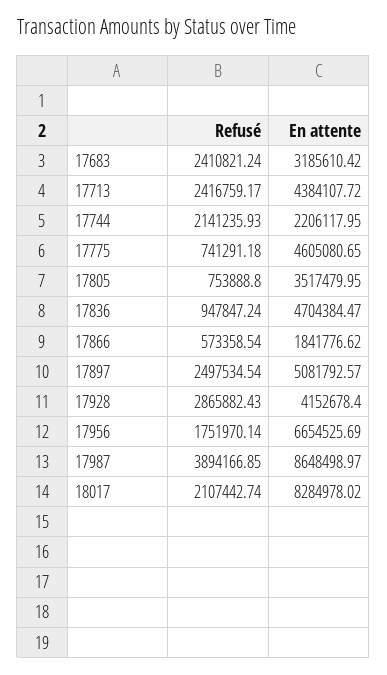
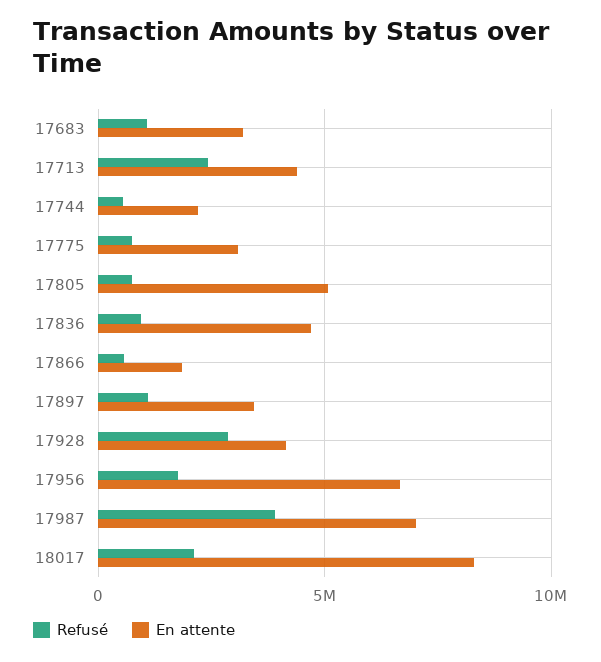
Refusé, 17683: 2410821.24 -> 1000000
Refusé, 17744: 2141235.93 -> 500000
En attente, 17775: 4605080.65 -> 3000000
En attente, 17805: 3517479.95 -> 5000000
Refusé, 17897: 2497534.54 -> 1000000
En attente, 17897: 5081792.57 -> 3500000
En attente, 17987: 8648498.97 -> 7000000

